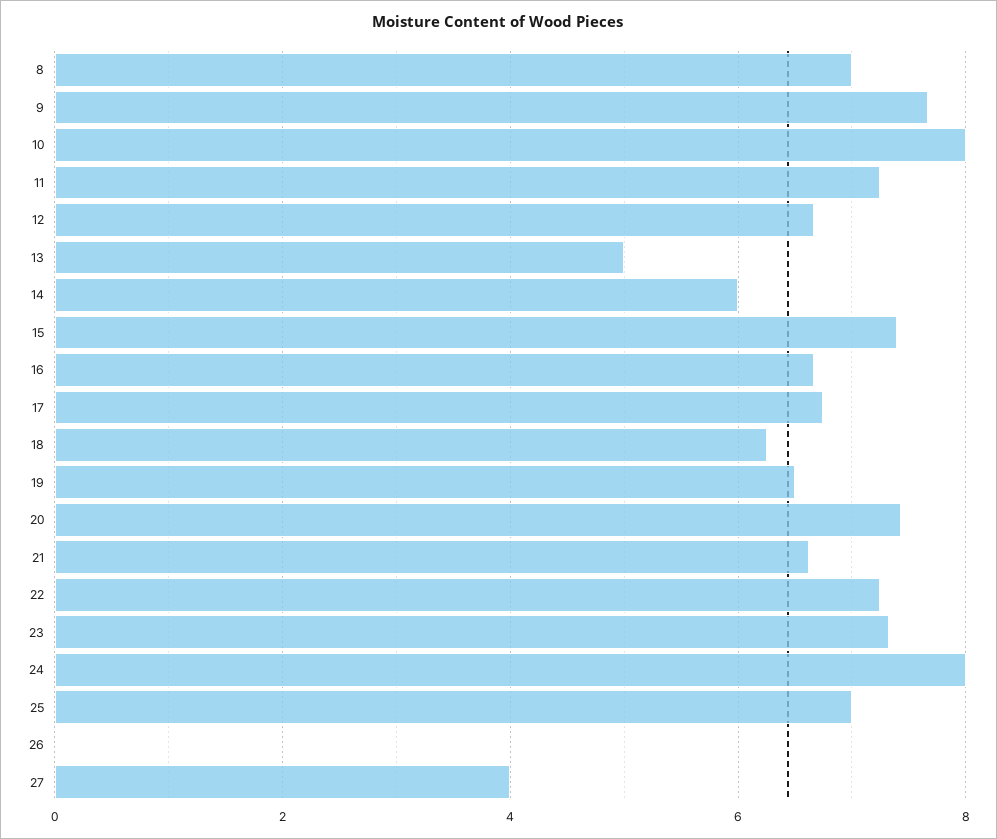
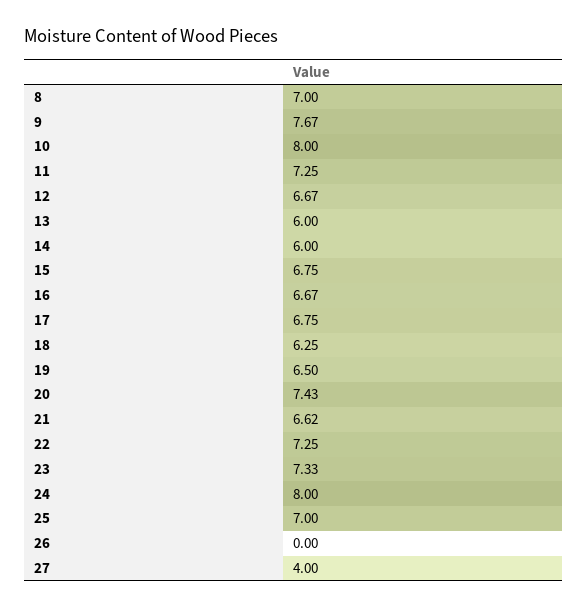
13: 5 -> 6
15: 7.4 -> 6.75

